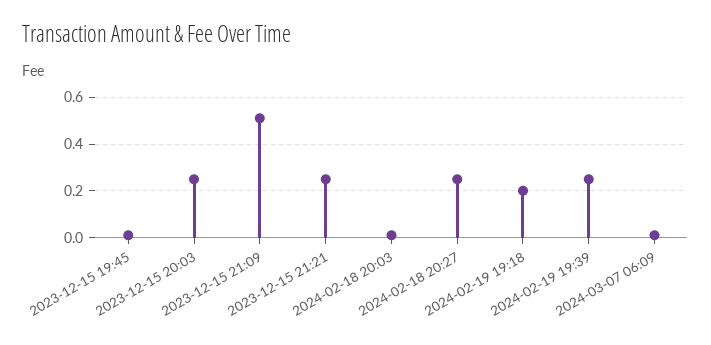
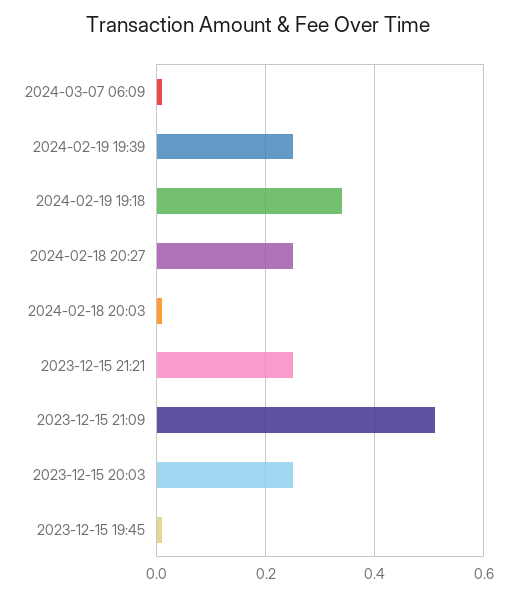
2024-02-19 19:18: 0.2 -> 0.34

